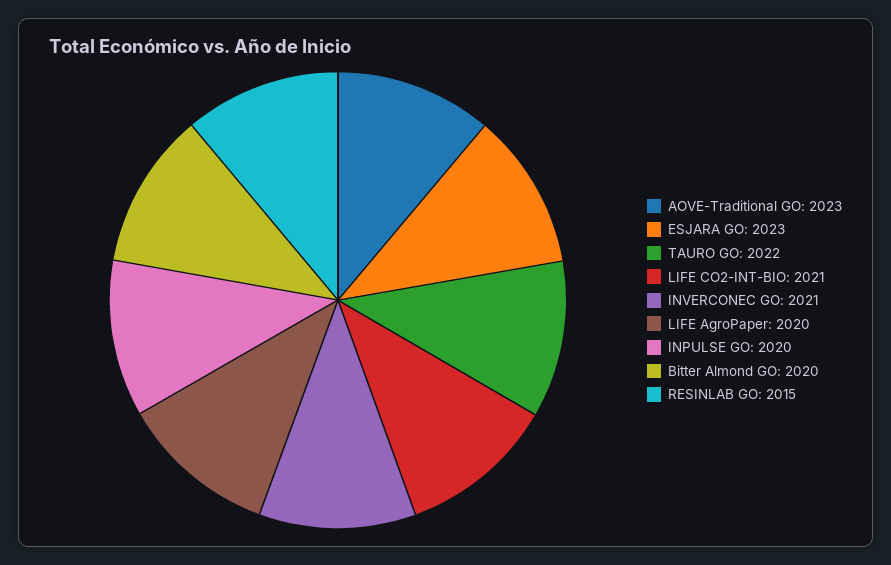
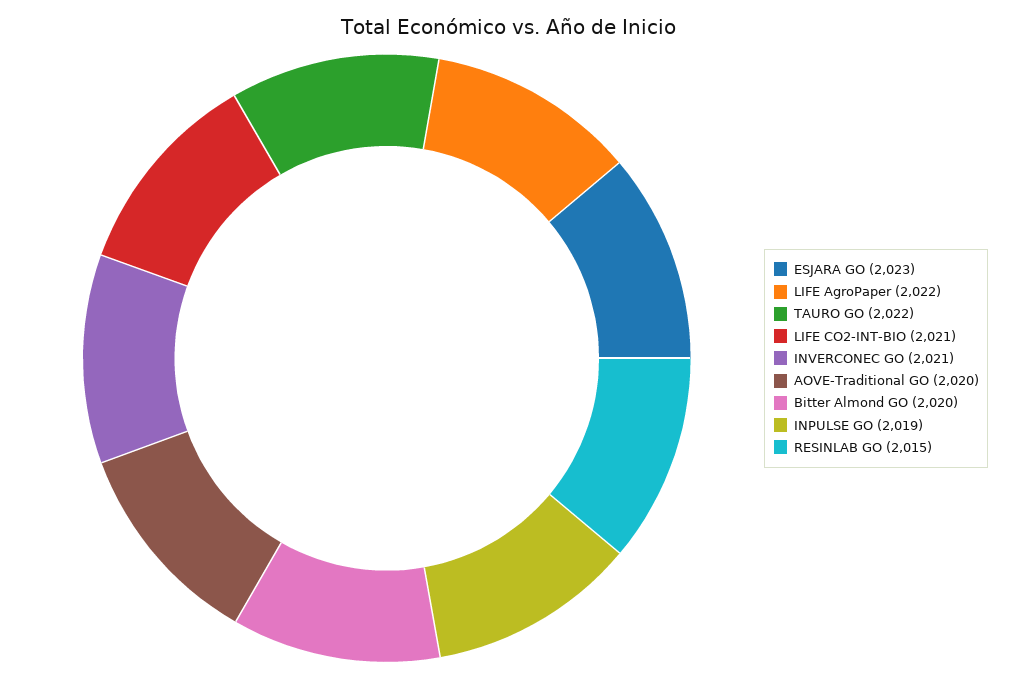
AOVE-Traditional GO: 2023 -> 2020
LIFE AgroPaper: 2020 -> 2022
INPULSE GO: 2020 -> 2019

